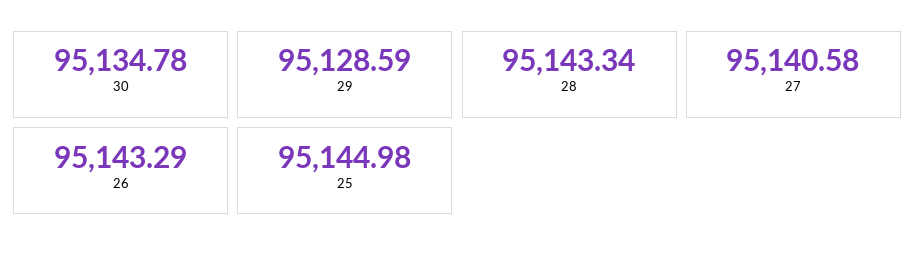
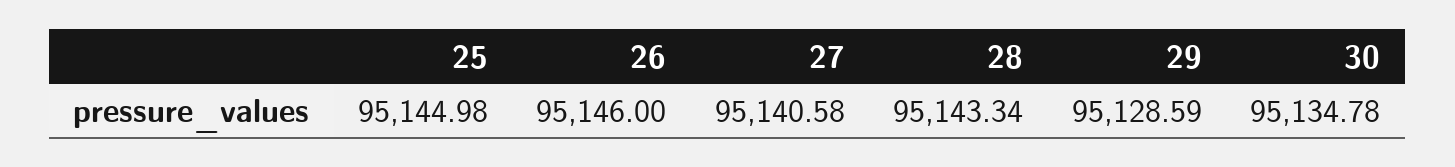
26: 95143.29 -> 95146

